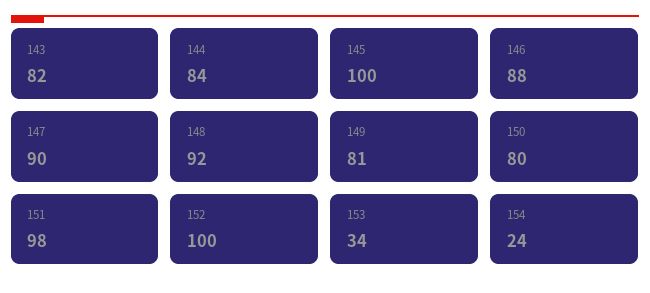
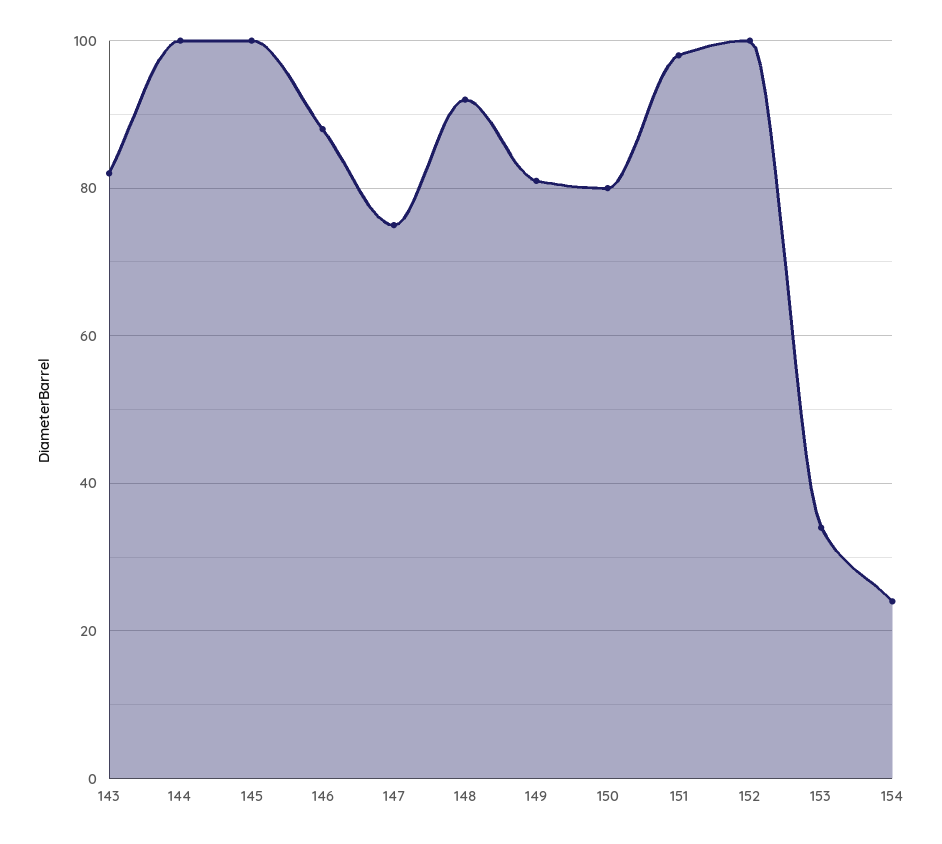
144: 84 -> 100
147: 90 -> 75

